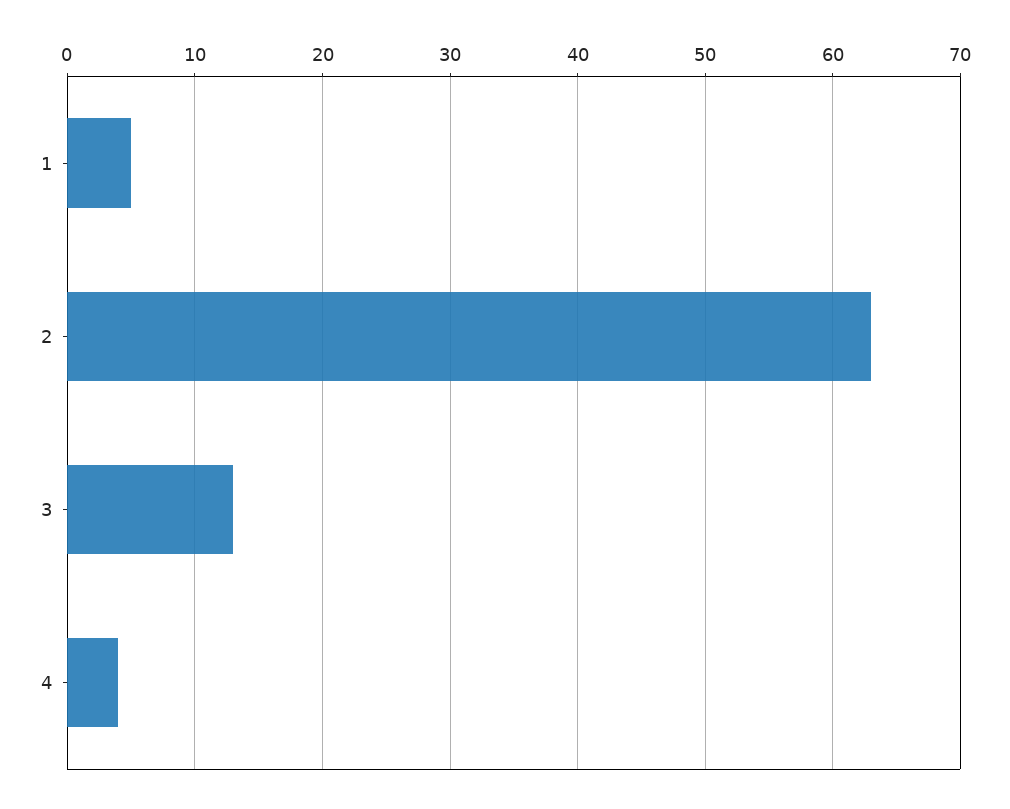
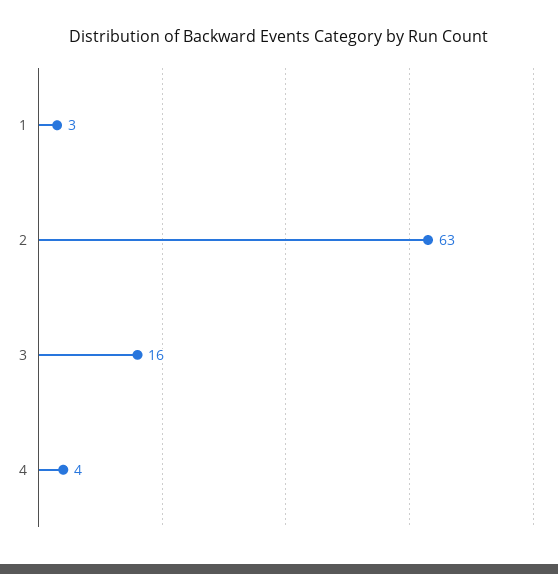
1: 5 -> 3
3: 13 -> 16

